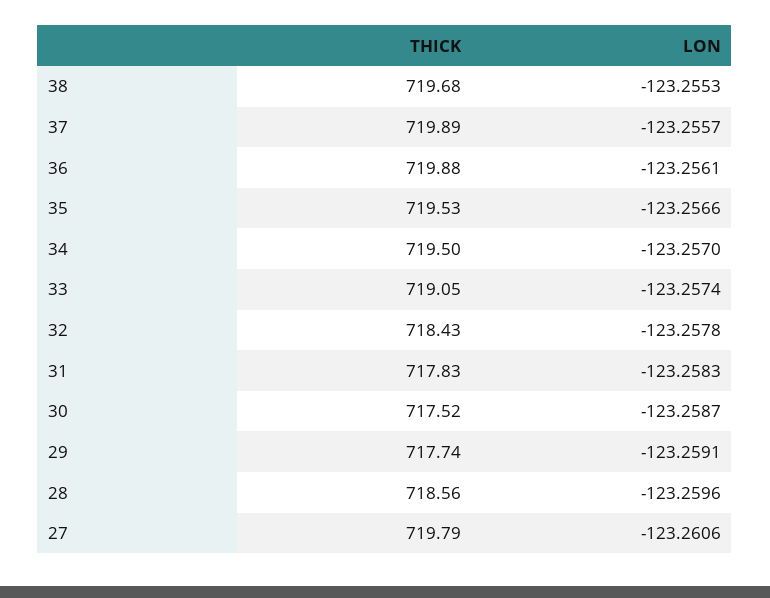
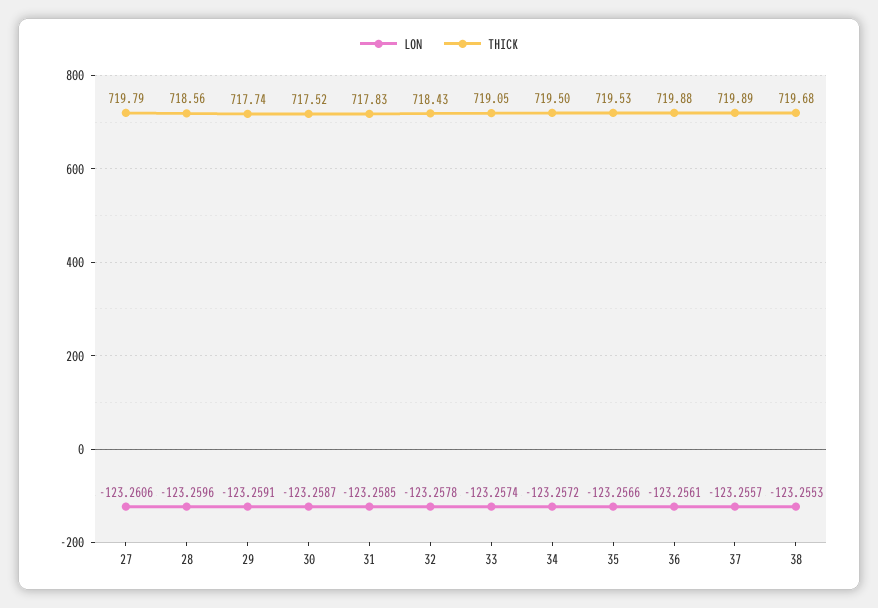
LON, 34: -123.257 -> -123.2572
LON, 31: -123.2583 -> -123.2585

